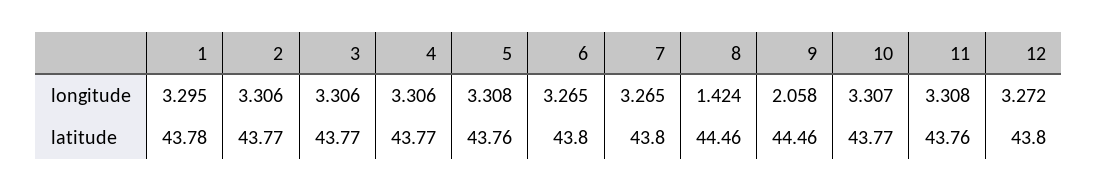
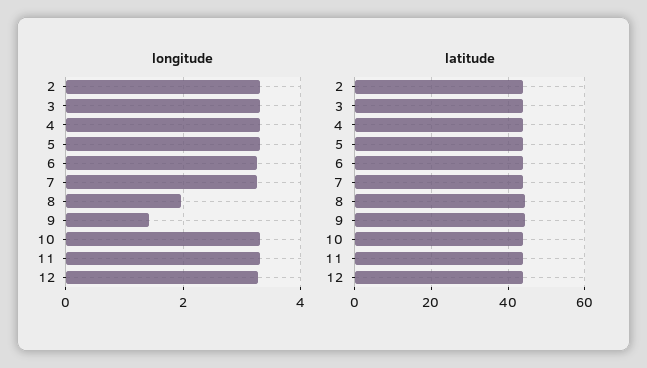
longitude, 1: 3.295 -> none
longitude, 8: 1.424 -> 2
longitude, 9: 2.058 -> 1.4
latitude, 1: 43.78 -> none

